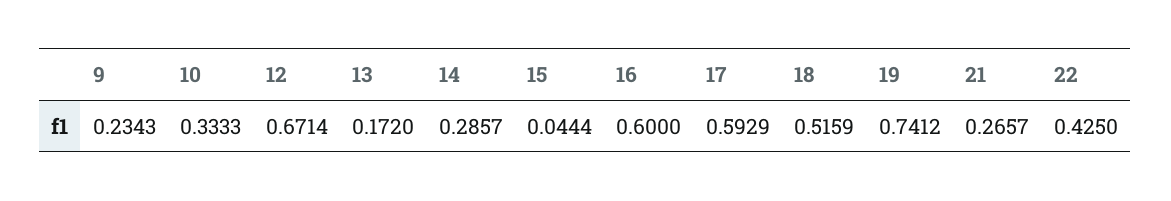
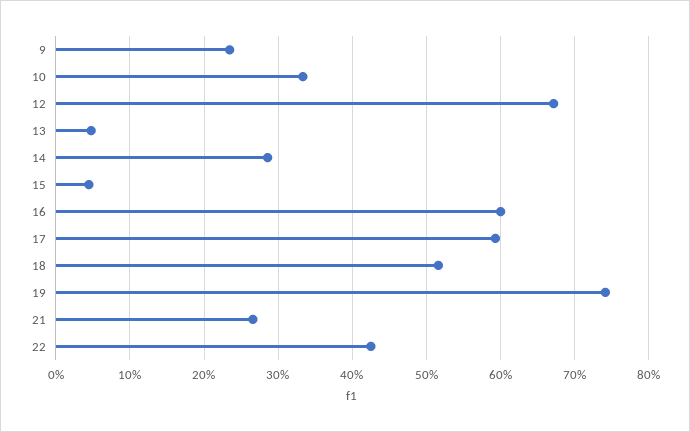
13: 0.172 -> 0.05

